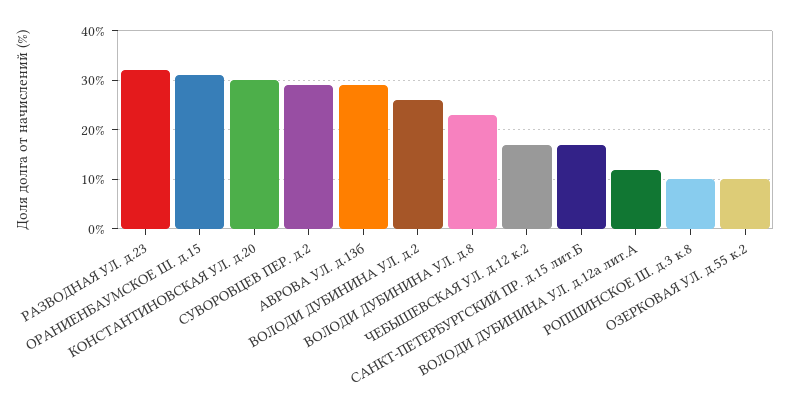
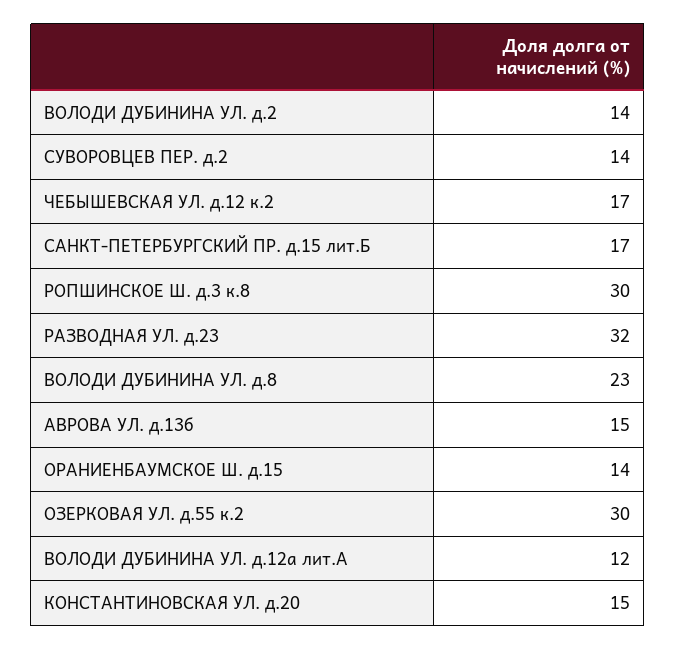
ОРАНИЕНБАУМСКОЕ Ш. д.15: 30 -> 14
КОНСТАНТИНОВСКАЯ УЛ. д.20: 30 -> 15
СУВОРОВЦЕВ ПЕР. д.2: 30 -> 14
АВРОВА УЛ. д.13б: 30 -> 15
ВОЛОДИ ДУБИНИНА УЛ. д.2: 25 -> 14
РОПШИНСКОЕ Ш. д.3 к.8: 10 -> 30
ОЗЕРКОВАЯ УЛ. д.55 к.2: 10 -> 30

